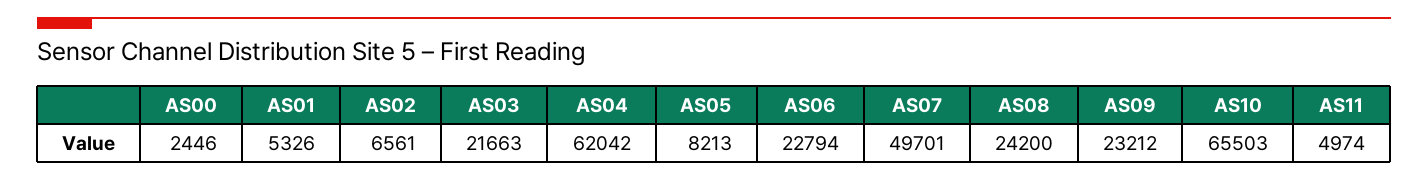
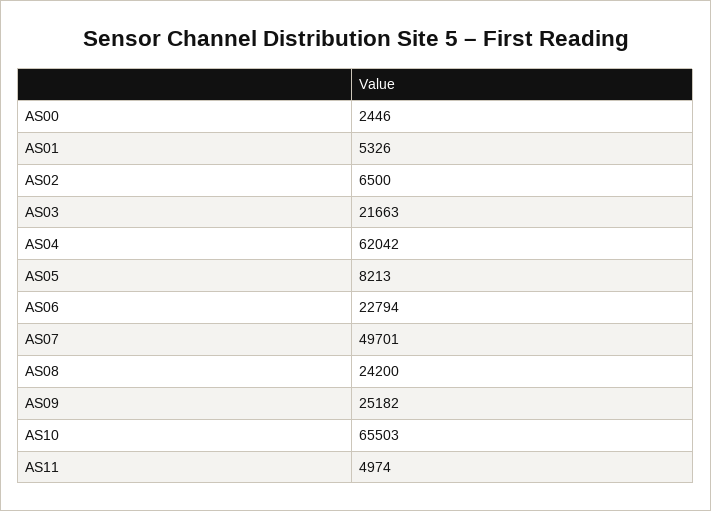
AS02: 6561 -> 6500
AS09: 23212 -> 25182

